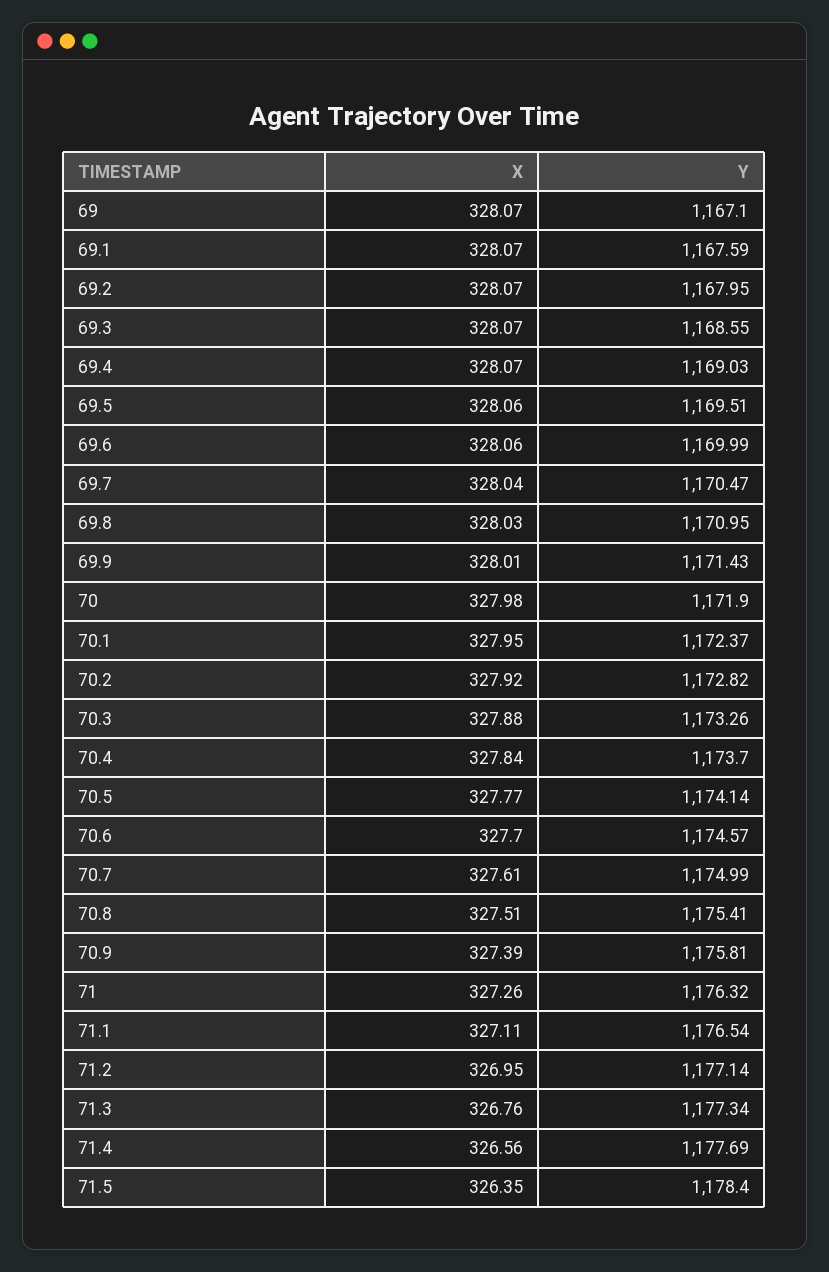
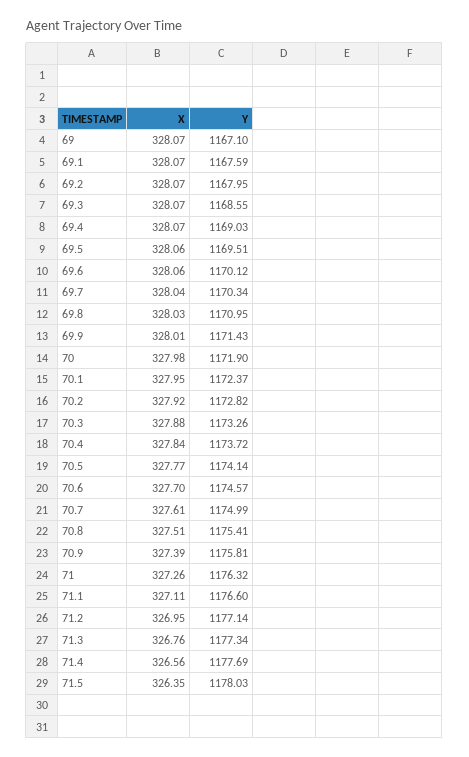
Y, 69.6: 1169.99 -> 1170.12
Y, 69.7: 1170.47 -> 1170.34
Y, 70.4: 1173.7 -> 1173.72
Y, 71.1: 1176.54 -> 1176.6
Y, 71.5: 1178.4 -> 1178.03

